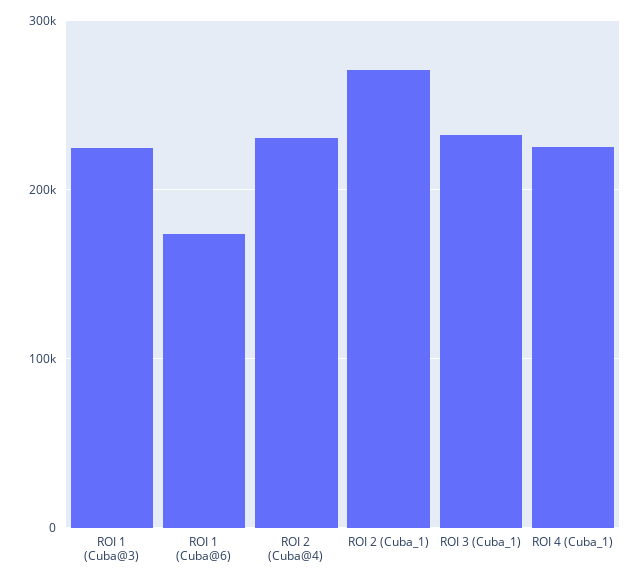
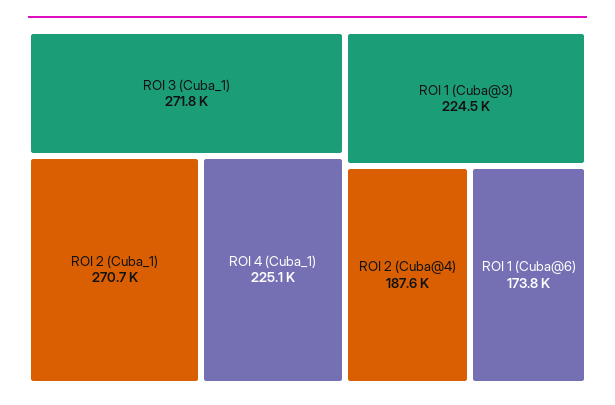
ROI 2 (Cuba@4): 230000 -> 187600
ROI 3 (Cuba_1): 230000 -> 271800

